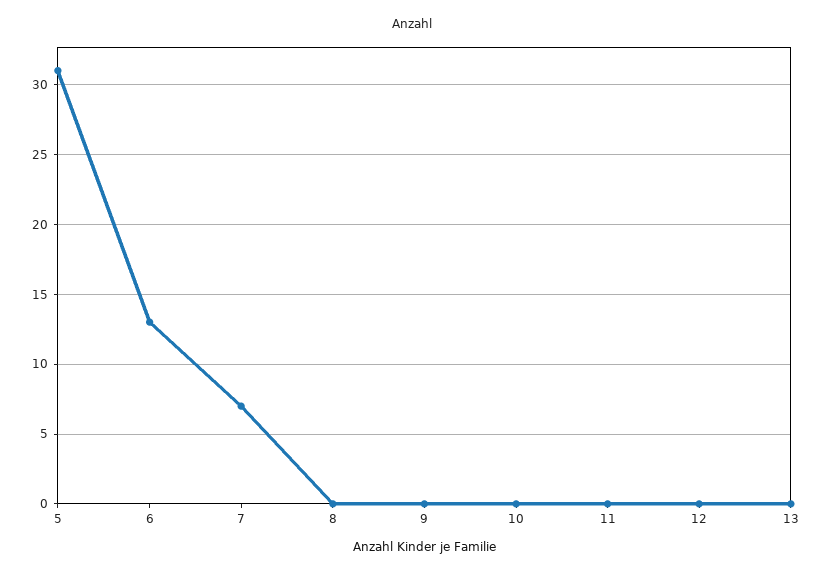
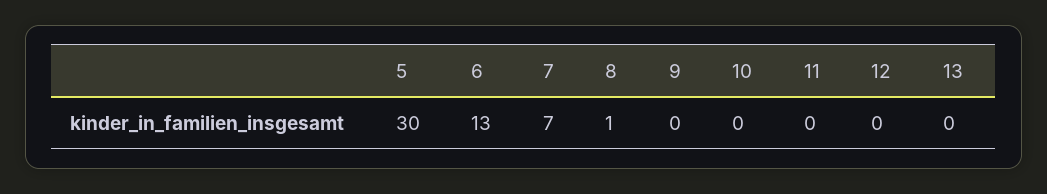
5: 31 -> 30
8: 0 -> 1

